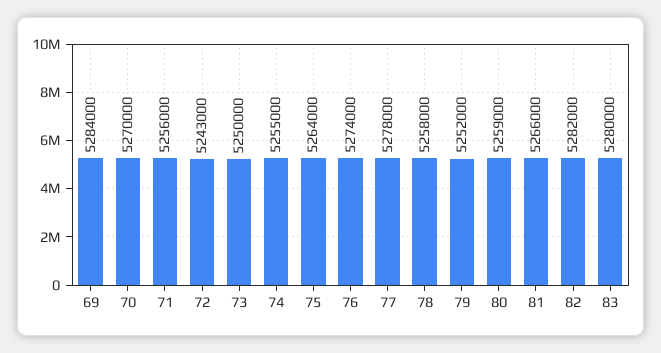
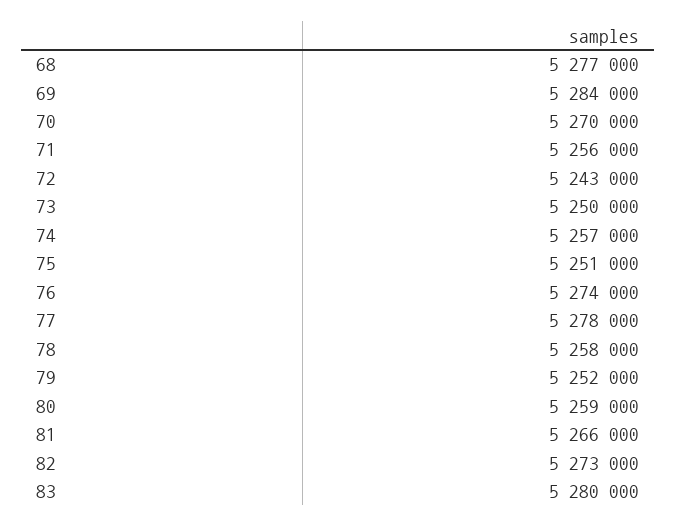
74: 5255000 -> 5257000
75: 5264000 -> 5251000
82: 5282000 -> 5273000
68: none -> 5277000

